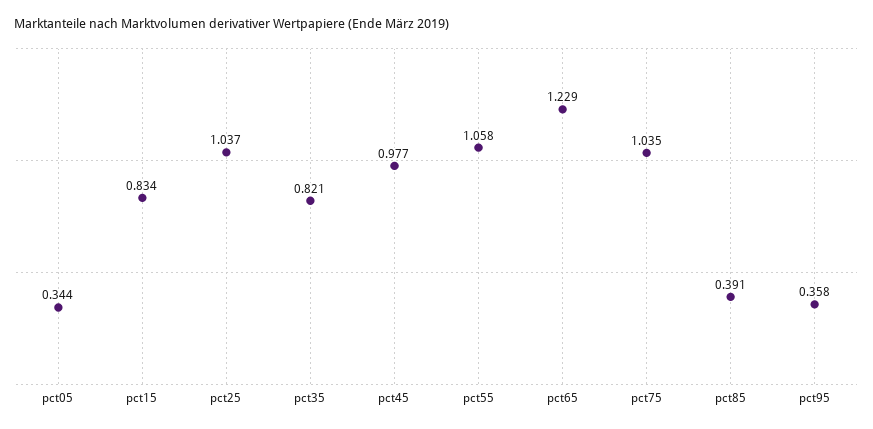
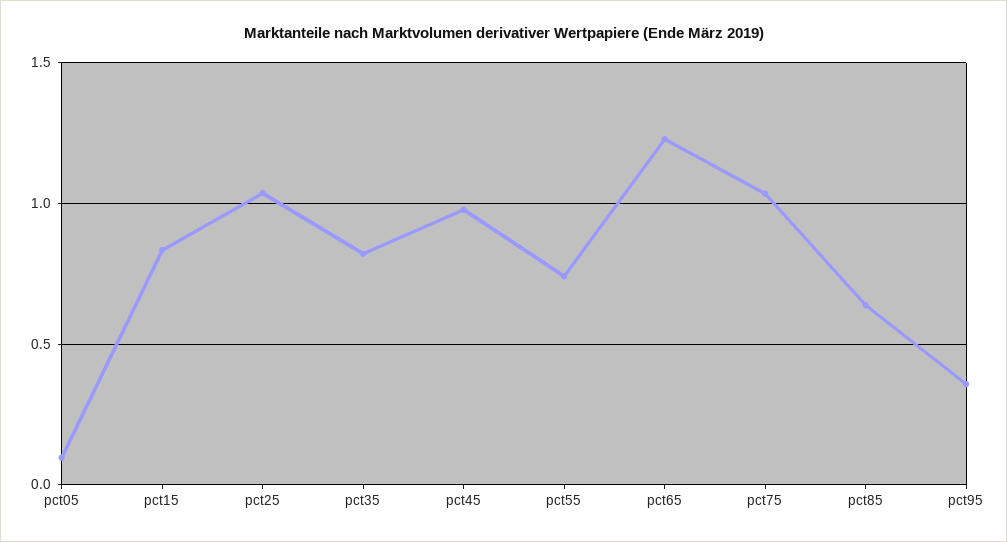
pct05: 0.344 -> 0.1
pct55: 1.058 -> 0.75
pct85: 0.391 -> 0.65

